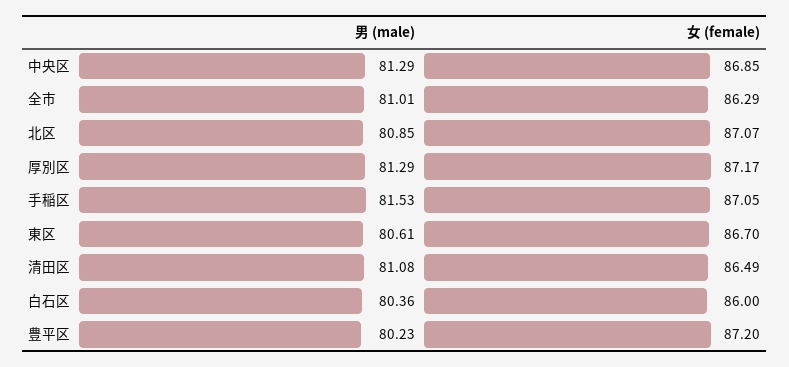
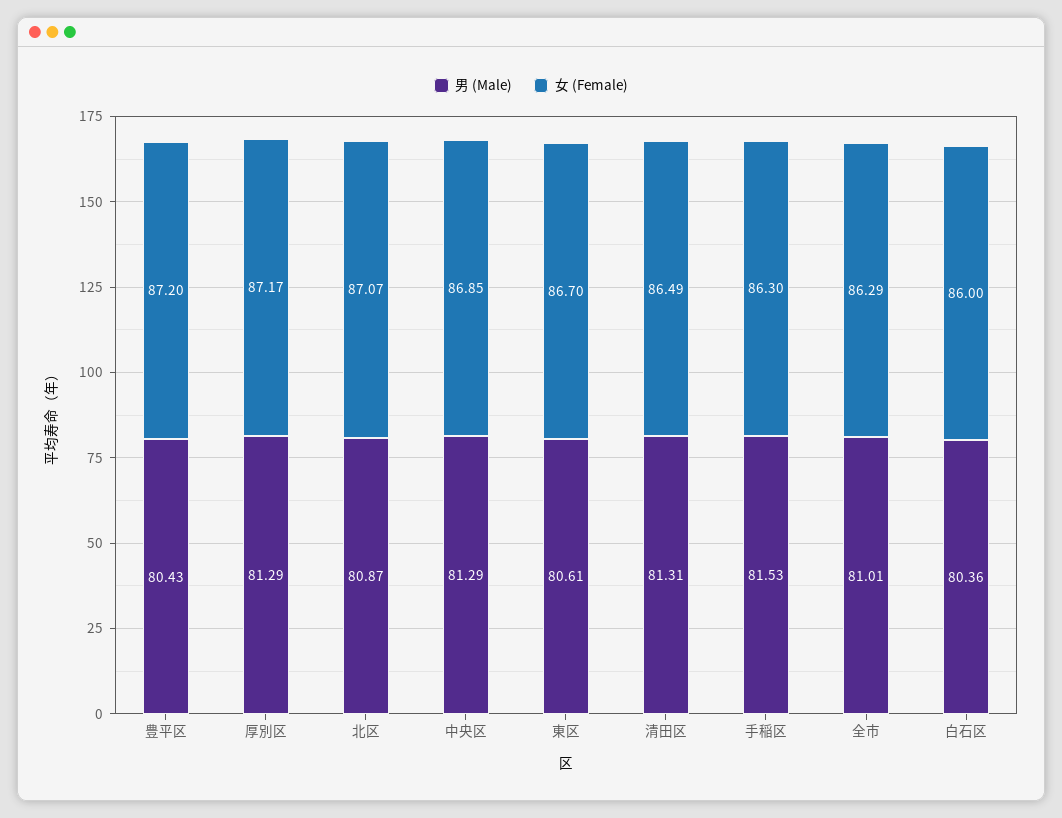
男 (male), 北区: 80.85 -> 80.87
女 (female), 手稲区: 87.05 -> 86.3
男 (male), 清田区: 81.08 -> 81.31
男 (male), 豊平区: 80.23 -> 80.43

